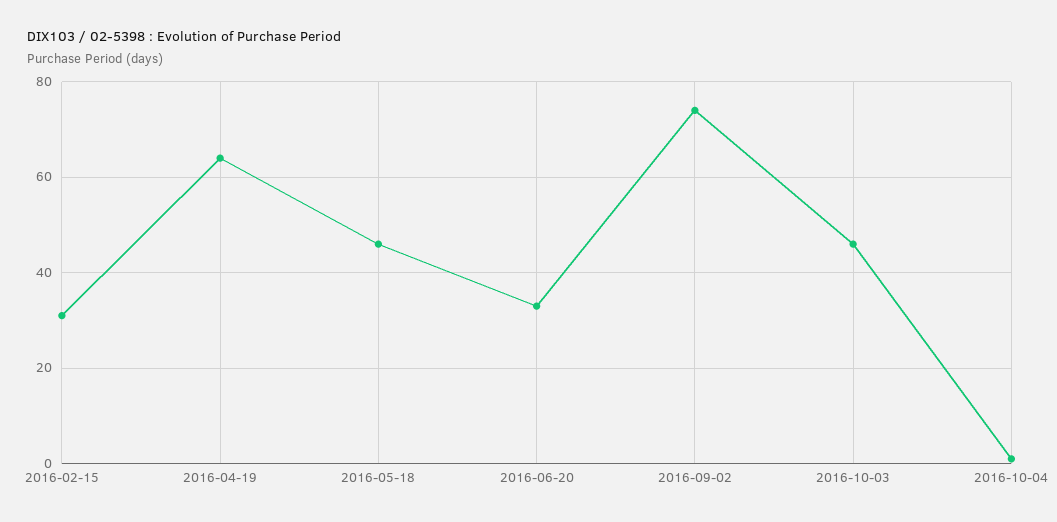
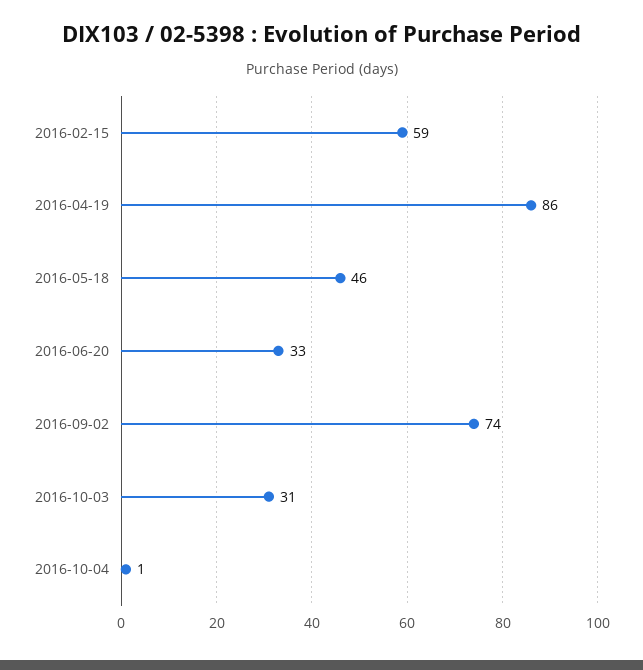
2016-02-15: 30 -> 59
2016-04-19: 65 -> 86
2016-10-03: 45 -> 31

